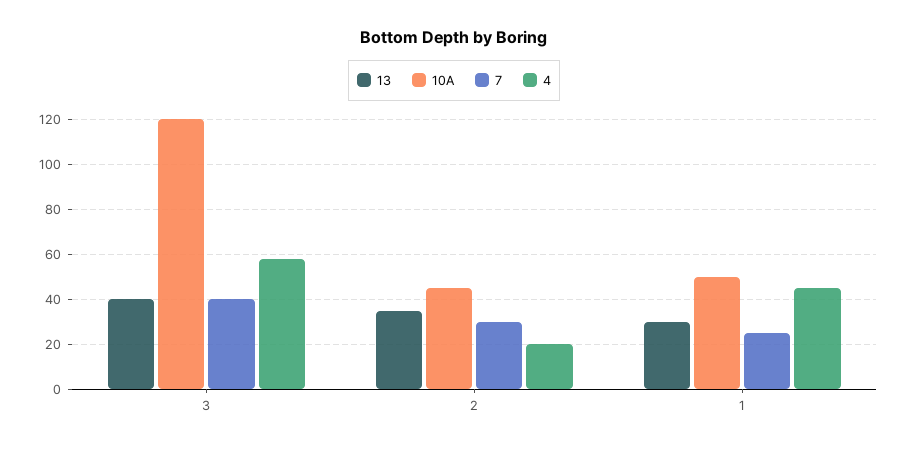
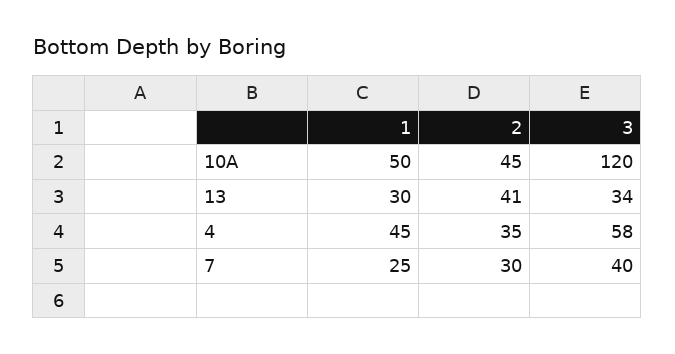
13, 3: 40 -> 34
13, 2: 35 -> 41
4, 2: 20 -> 35

